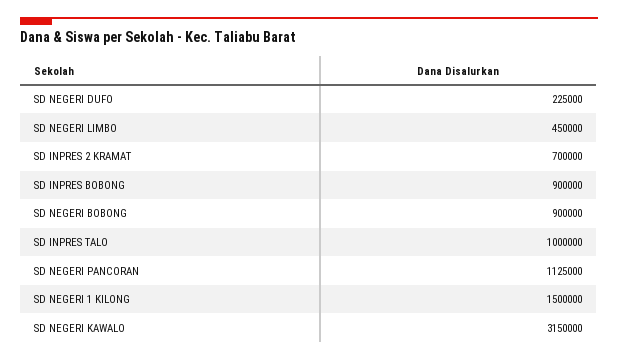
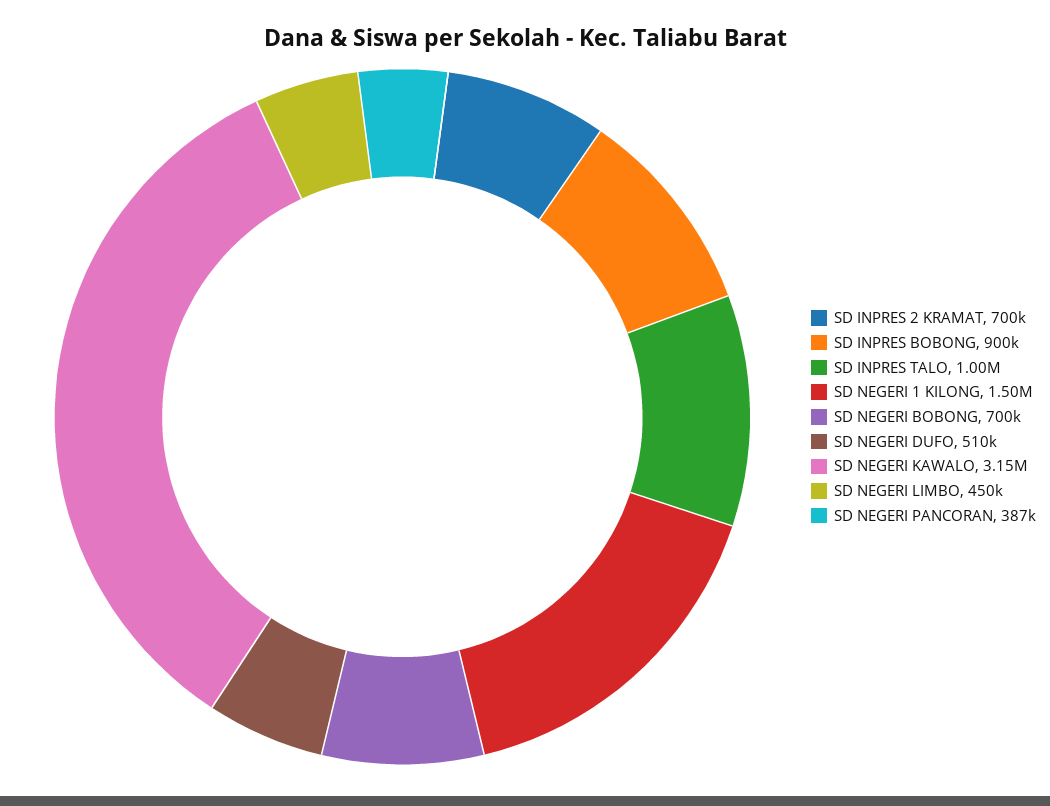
SD NEGERI DUFO: 225000 -> 510000
SD NEGERI BOBONG: 900000 -> 700000
SD NEGERI PANCORAN: 1125000 -> 387000

